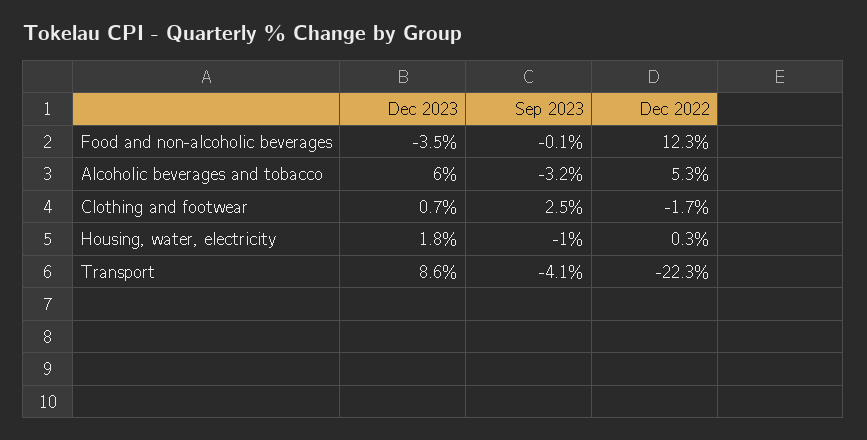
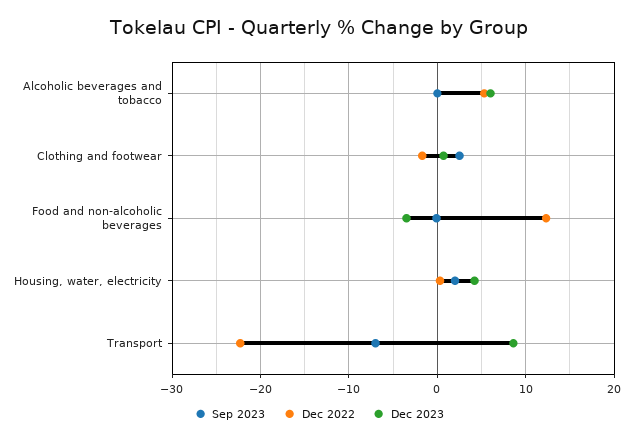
Sep 2023, Alcoholic beverages and tobacco: -3.2 -> 0
Dec 2023, Housing, water, electricity: 1.8 -> 4
Sep 2023, Housing, water, electricity: -1 -> 2
Sep 2023, Transport: -4.1 -> -7

